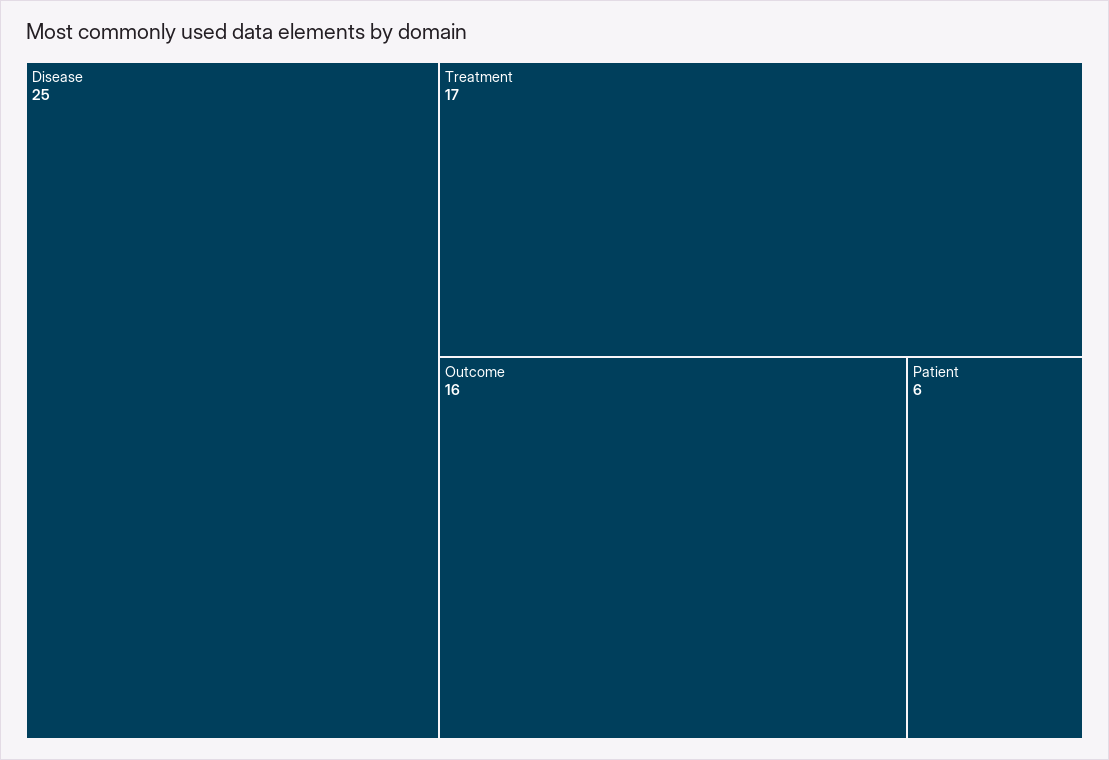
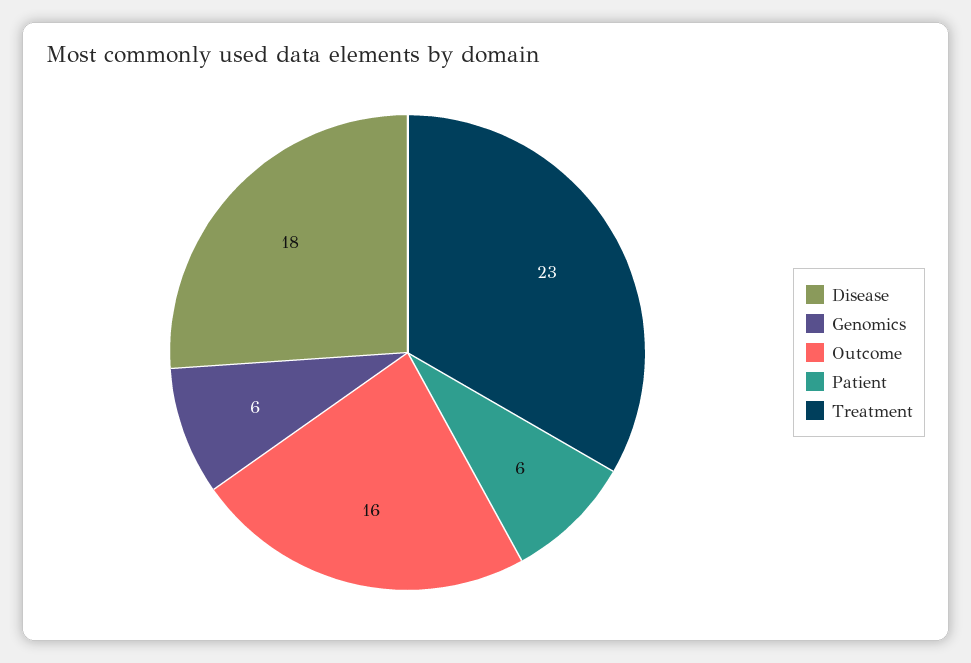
Disease: 25 -> 18
Treatment: 17 -> 23
Genomics: none -> 6

